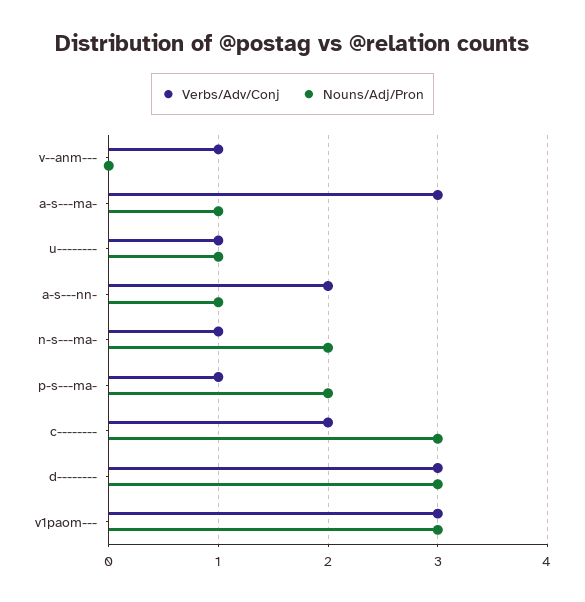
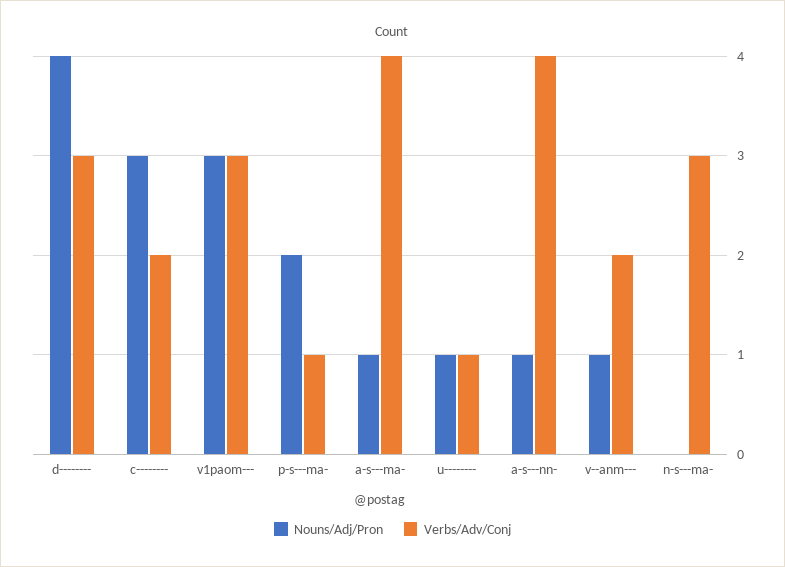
Verbs/Adv/Conj, v--anm---: 1 -> 2
Nouns/Adj/Pron, v--anm---: 0 -> 1
Verbs/Adv/Conj, a-s---ma-: 3 -> 4
Verbs/Adv/Conj, a-s---nn-: 2 -> 4
Verbs/Adv/Conj, n-s---ma-: 1 -> 3
Nouns/Adj/Pron, n-s---ma-: 2 -> 0
Nouns/Adj/Pron, d--------: 3 -> 4

